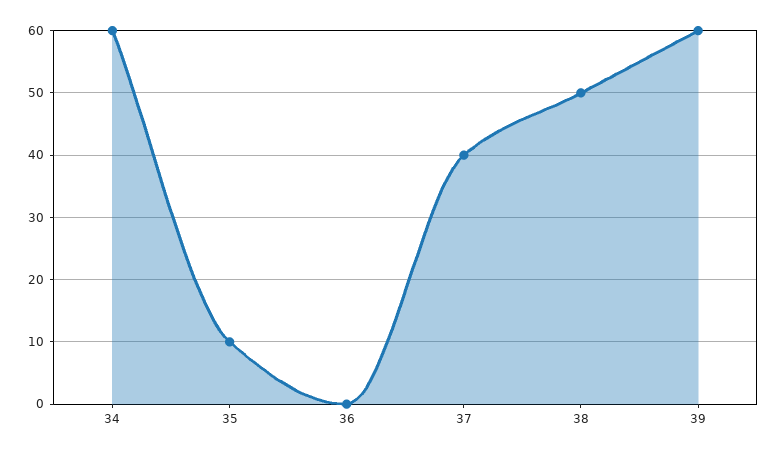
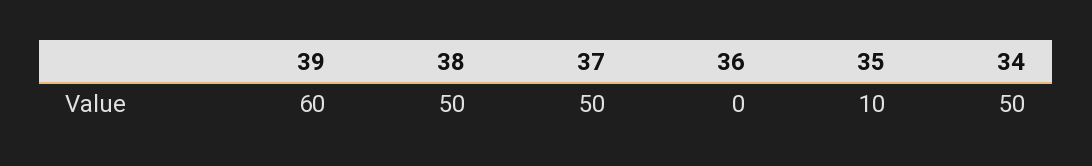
34: 60 -> 50
37: 40 -> 50

